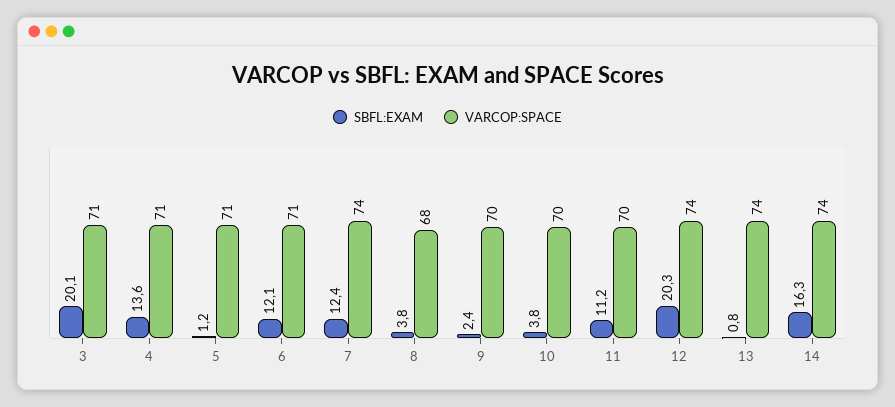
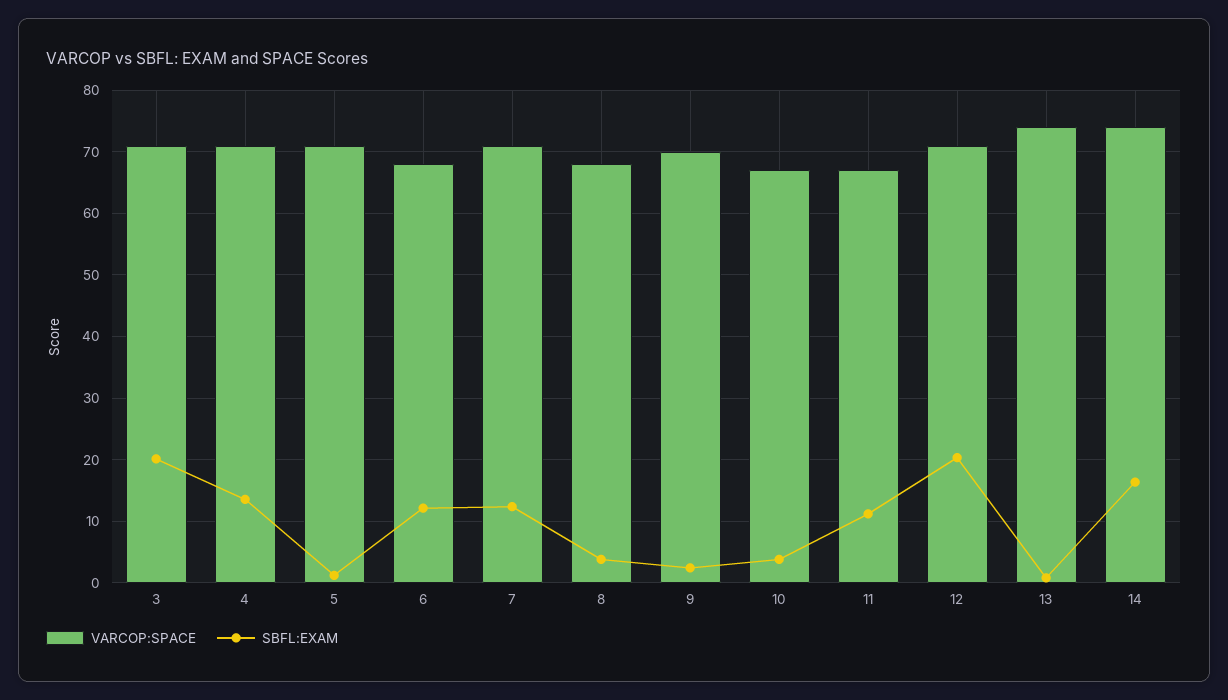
VARCOP:SPACE, 6: 71 -> 68
VARCOP:SPACE, 7: 74 -> 71
VARCOP:SPACE, 10: 70 -> 67
VARCOP:SPACE, 11: 70 -> 67
VARCOP:SPACE, 12: 74 -> 71

